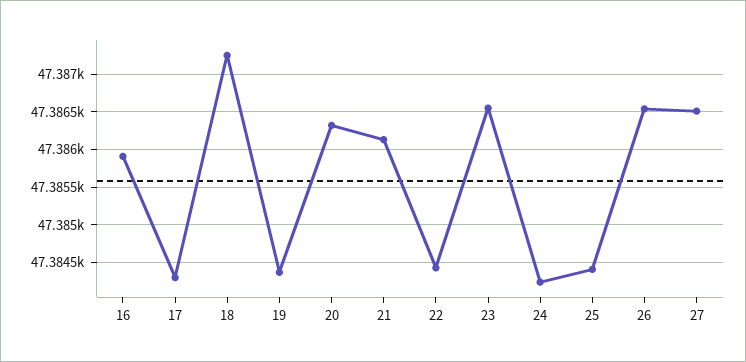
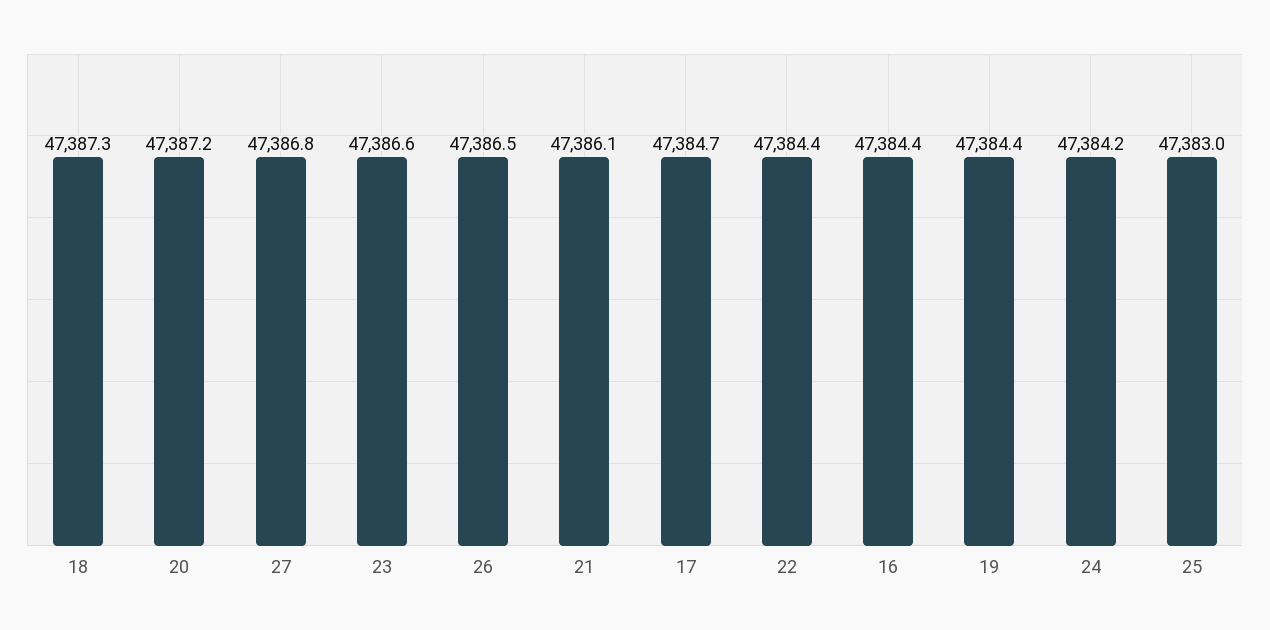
16: 47385.9 -> 47384.4
17: 47384.3 -> 47384.7
20: 47386.3 -> 47387.2
25: 47384.4 -> 47383
27: 47386.5 -> 47386.8

